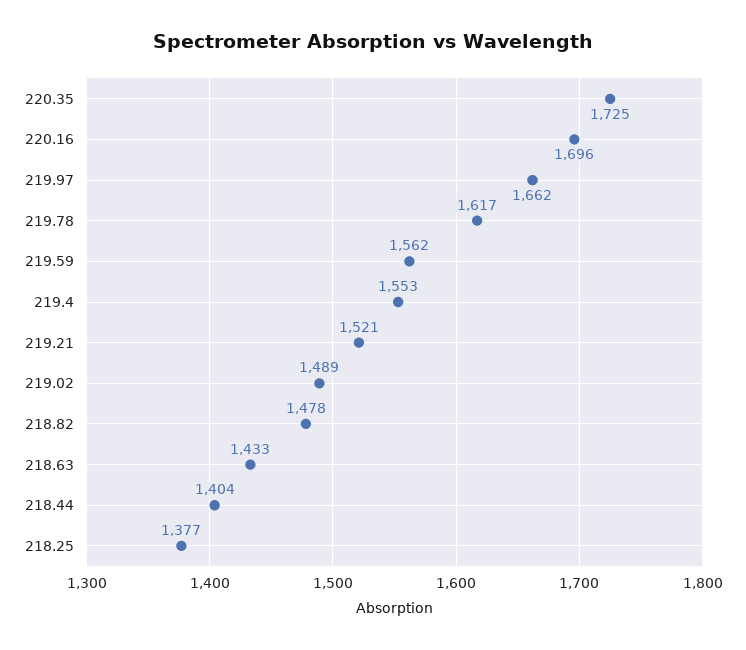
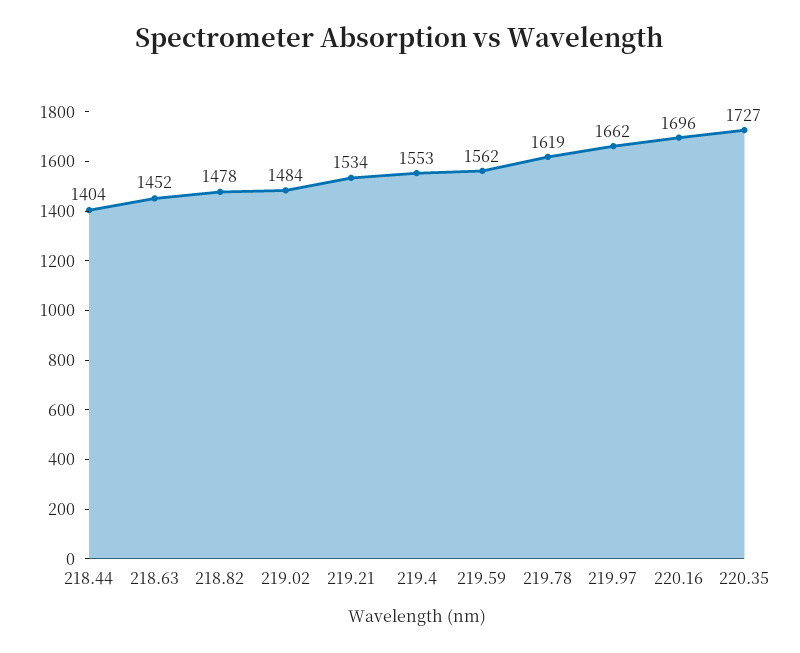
220.35: 1725 -> 1727
219.78: 1617 -> 1619
219.21: 1521 -> 1534
219.02: 1489 -> 1484
218.63: 1433 -> 1452
218.25: 1377 -> none

